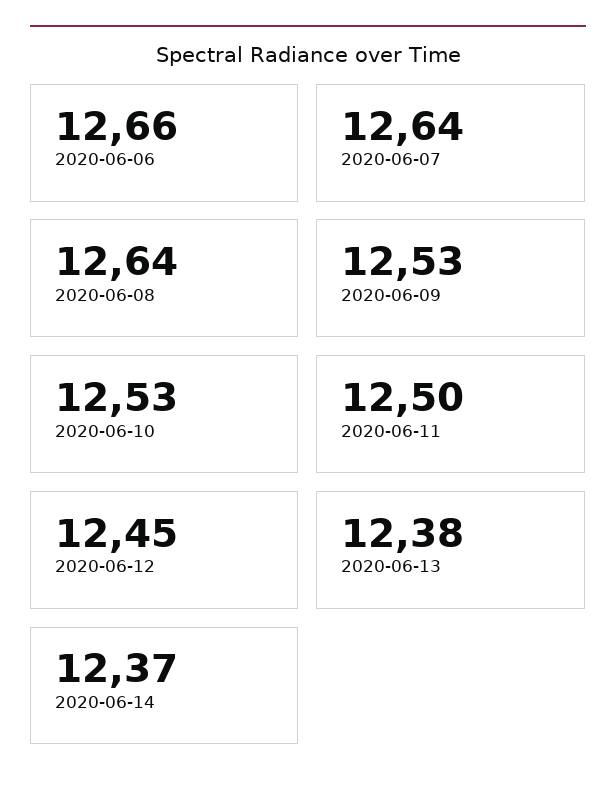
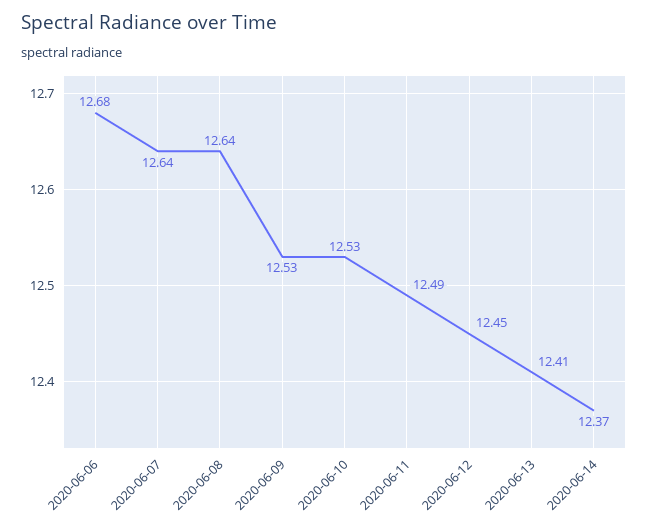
2020-06-06: 12.66 -> 12.68
2020-06-11: 12.5 -> 12.49
2020-06-13: 12.38 -> 12.41

